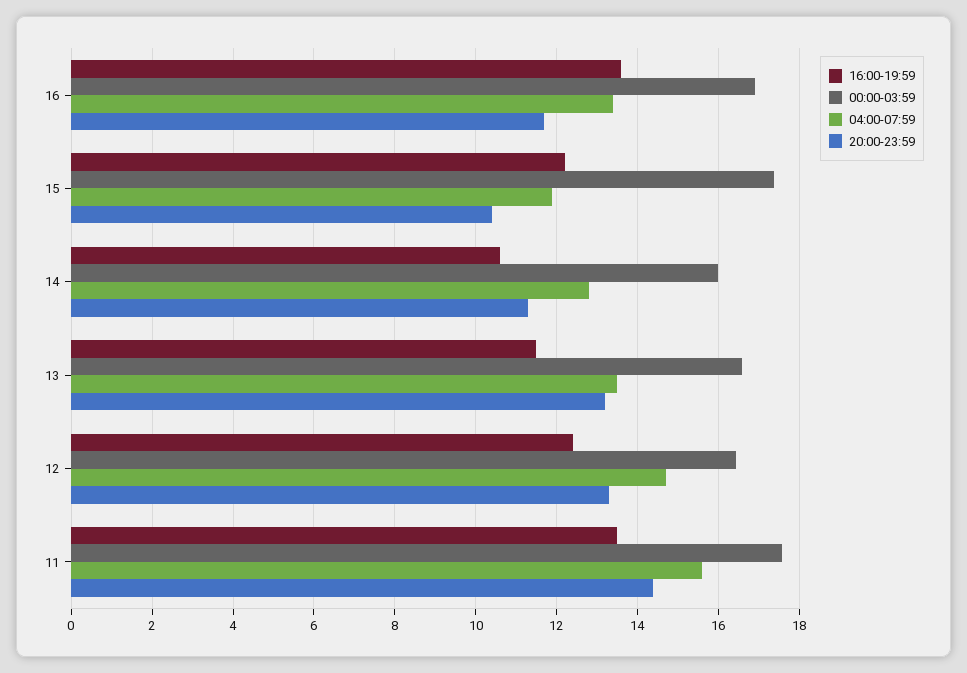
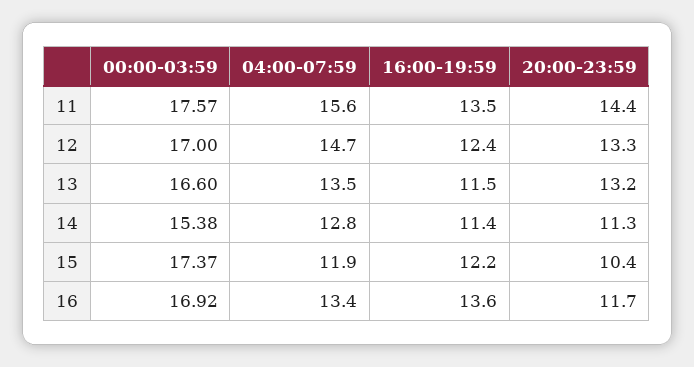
16:00-19:59, 14: 10.6 -> 11.4
00:00-03:59, 14: 16 -> 15.38
00:00-03:59, 12: 16.4 -> 17

